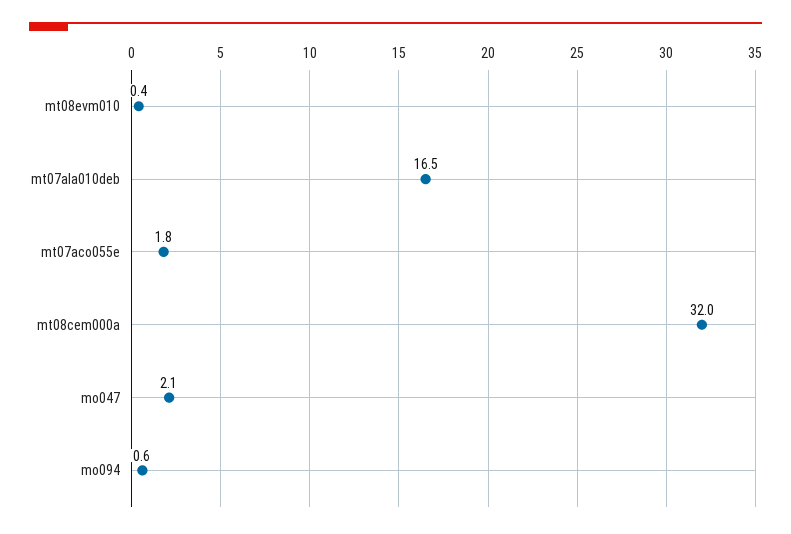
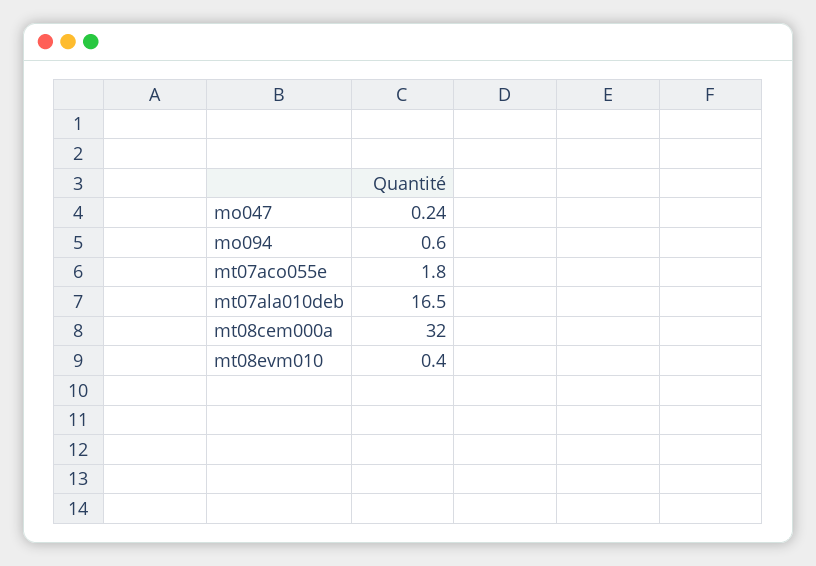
mo047: 2.1 -> 0.24

